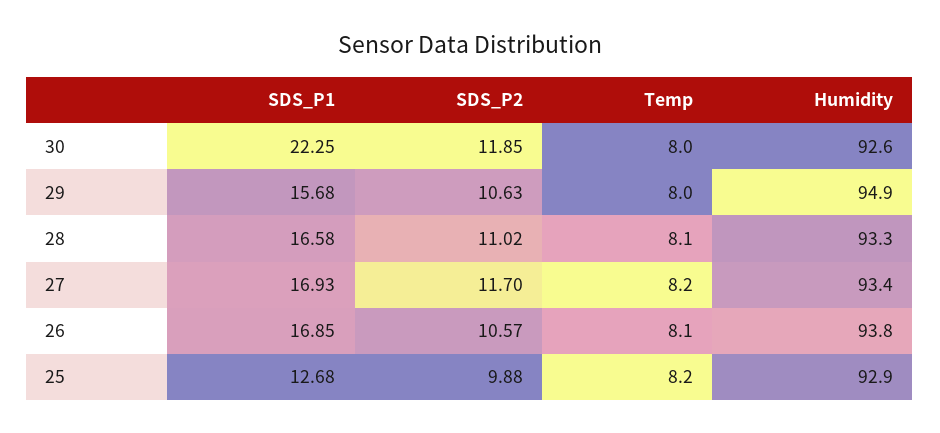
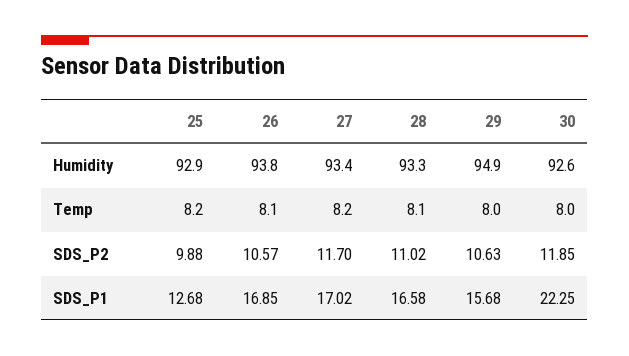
SDS_P1, 27: 16.93 -> 17.02

